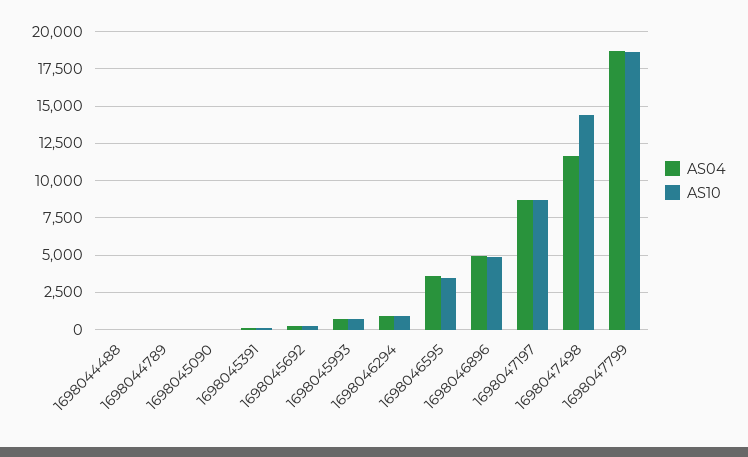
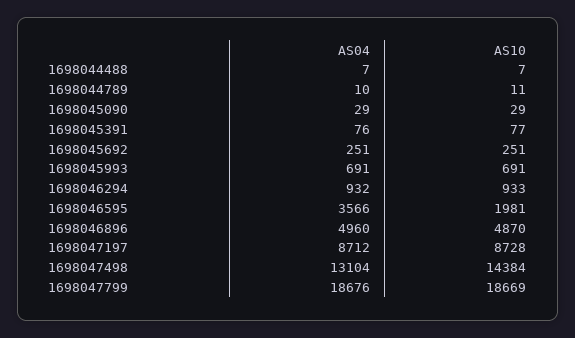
AS10, 1698046595: 3500 -> 1981
AS04, 1698047498: 11500 -> 13104

